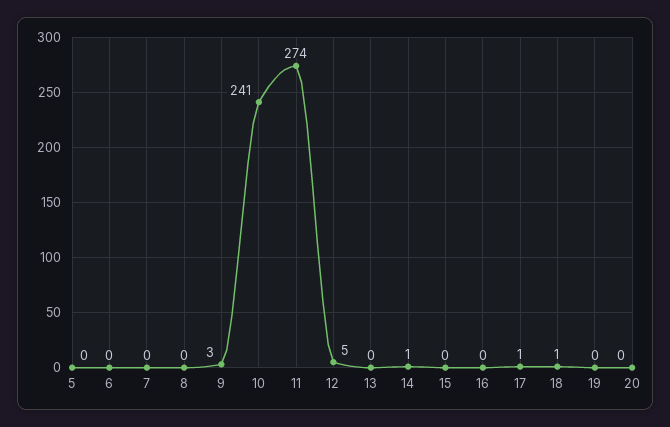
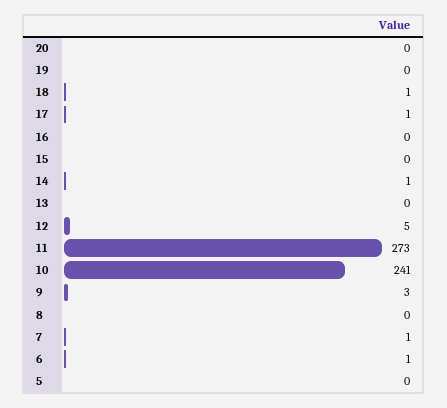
6: 0 -> 1
7: 0 -> 1
11: 274 -> 273

